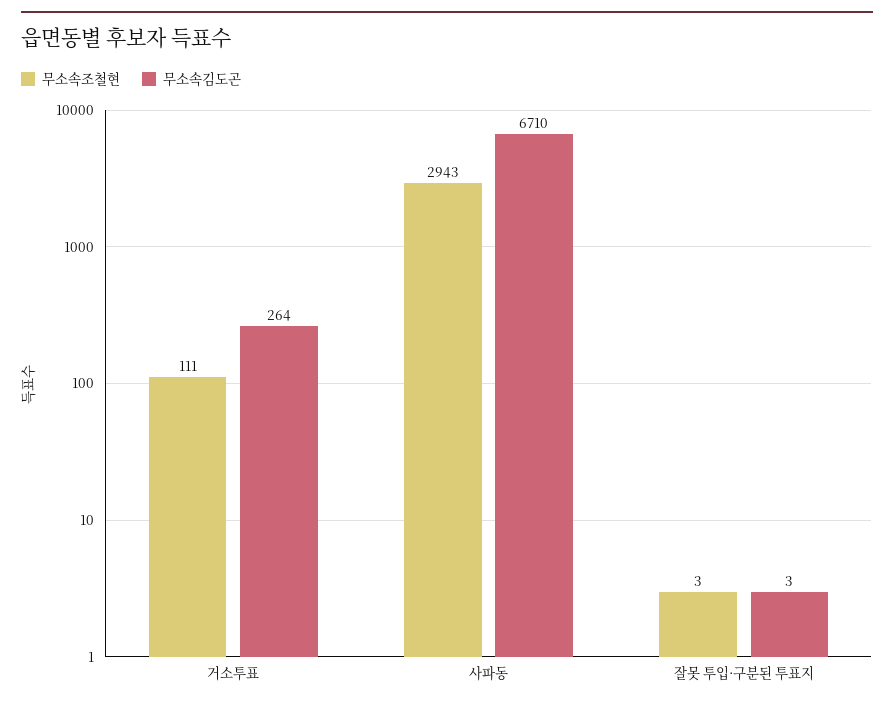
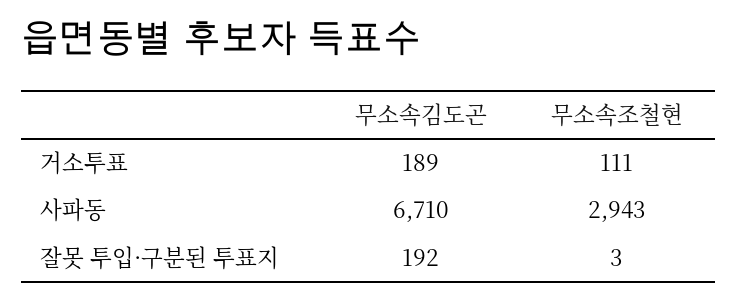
무소속김도곤, 거소투표: 264 -> 189
무소속김도곤, 잘못 투입·구분된 투표지: 3 -> 192

